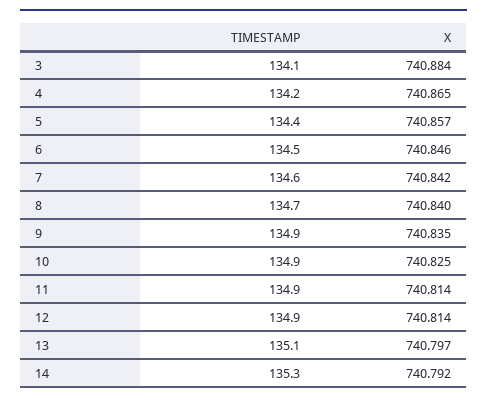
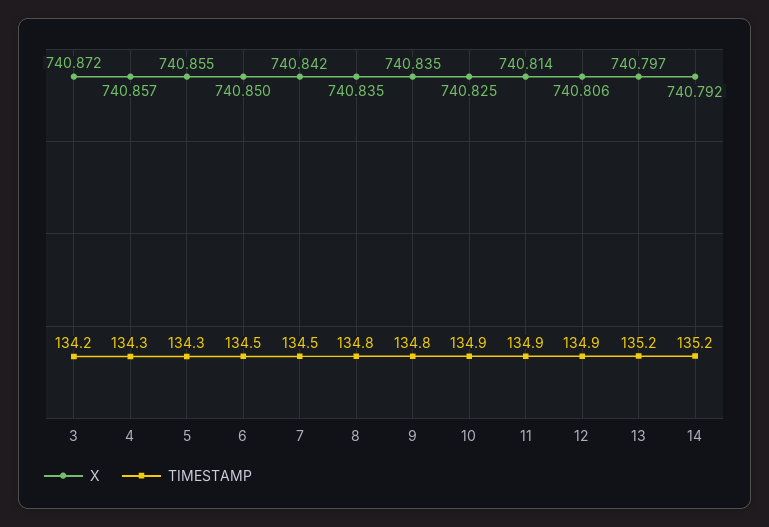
TIMESTAMP, 3: 134.1 -> 134.2
X, 3: 740.884 -> 740.872
TIMESTAMP, 4: 134.2 -> 134.3
X, 4: 740.865 -> 740.857
TIMESTAMP, 5: 134.4 -> 134.3
X, 5: 740.857 -> 740.855
X, 6: 740.846 -> 740.85
TIMESTAMP, 7: 134.6 -> 134.5
TIMESTAMP, 8: 134.7 -> 134.8
X, 8: 740.84 -> 740.835
TIMESTAMP, 9: 134.9 -> 134.8
X, 12: 740.814 -> 740.806
TIMESTAMP, 13: 135.1 -> 135.2
TIMESTAMP, 14: 135.3 -> 135.2

